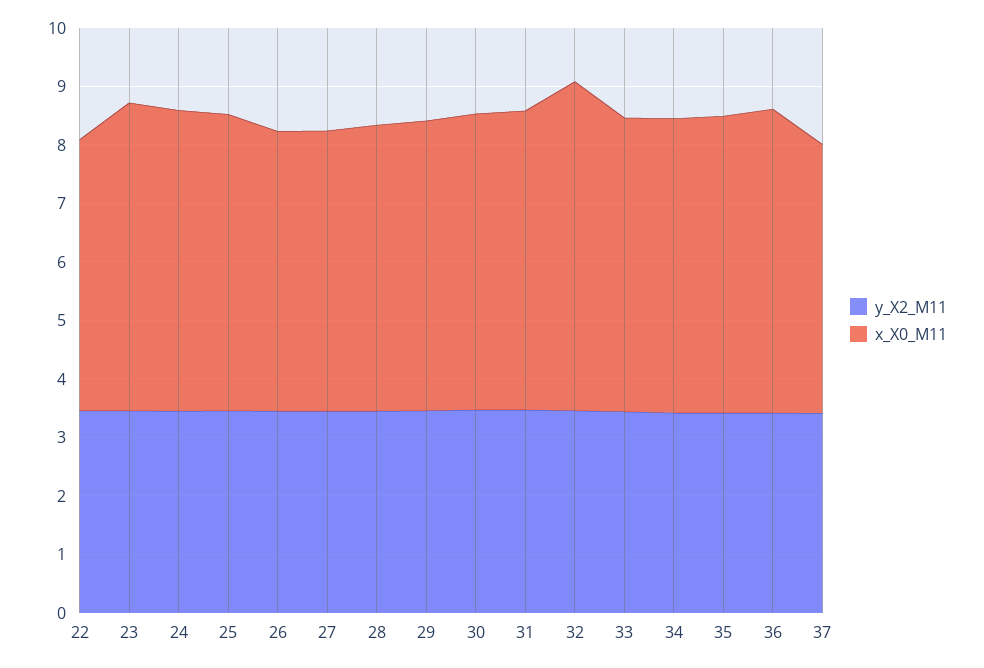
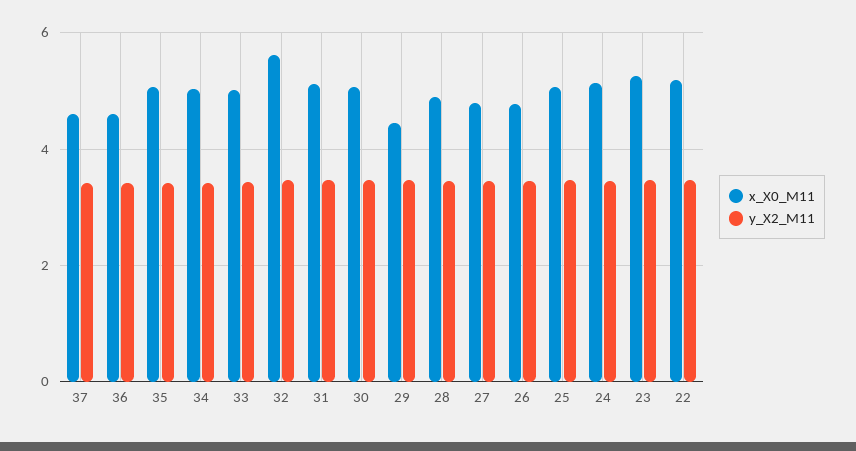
x_X0_M11, 22: 4.6 -> 5.2
x_X0_M11, 29: 5 -> 4.4
x_X0_M11, 36: 5.2 -> 4.6

